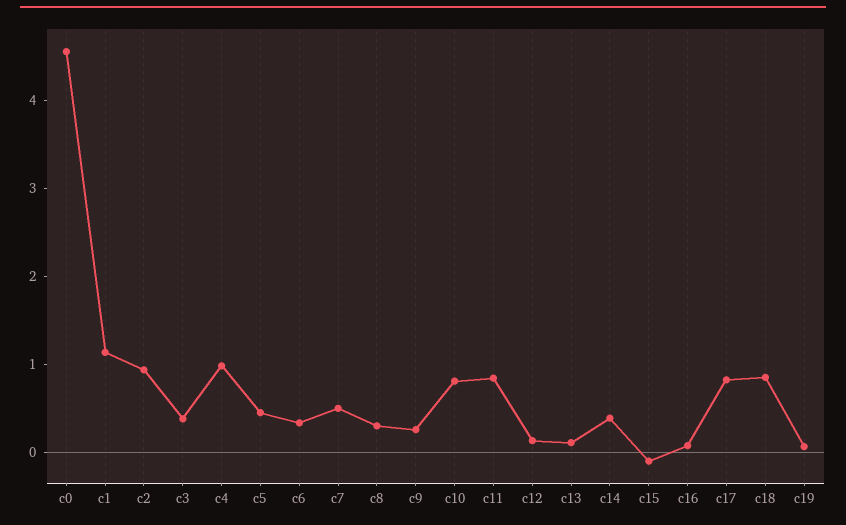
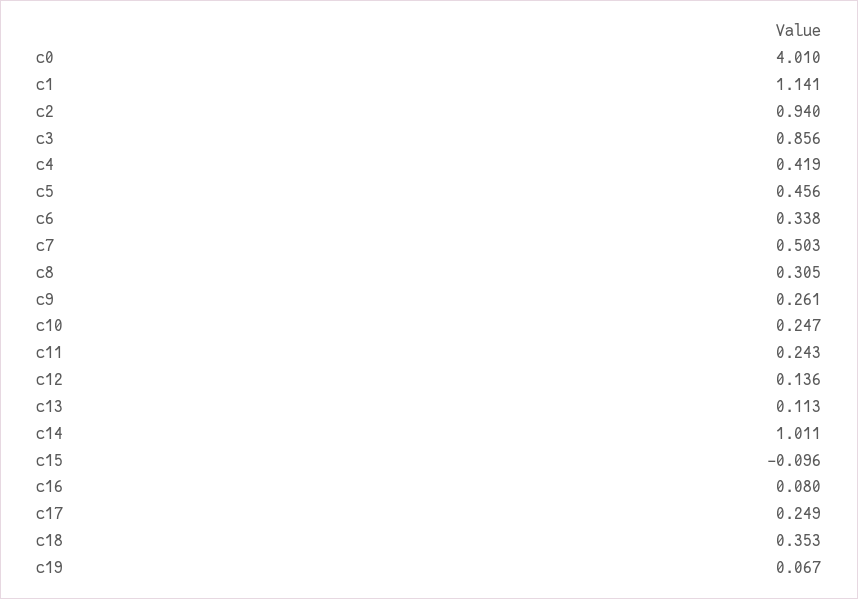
c0: 4.6 -> 4.01
c3: 0.4 -> 0.856
c4: 1 -> 0.419
c10: 0.8 -> 0.247
c11: 0.8 -> 0.243
c14: 0.4 -> 1.011
c17: 0.8 -> 0.249
c18: 0.8 -> 0.353

